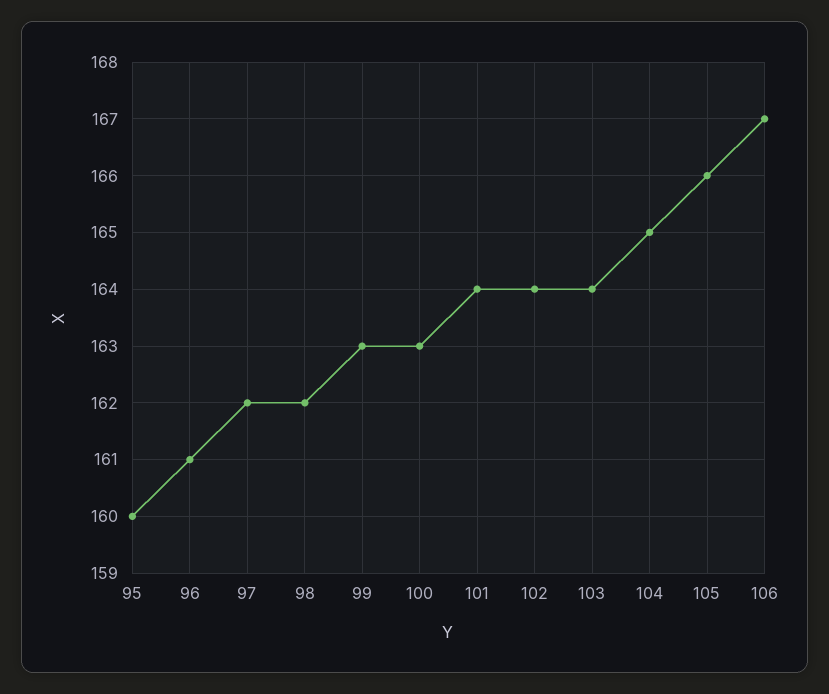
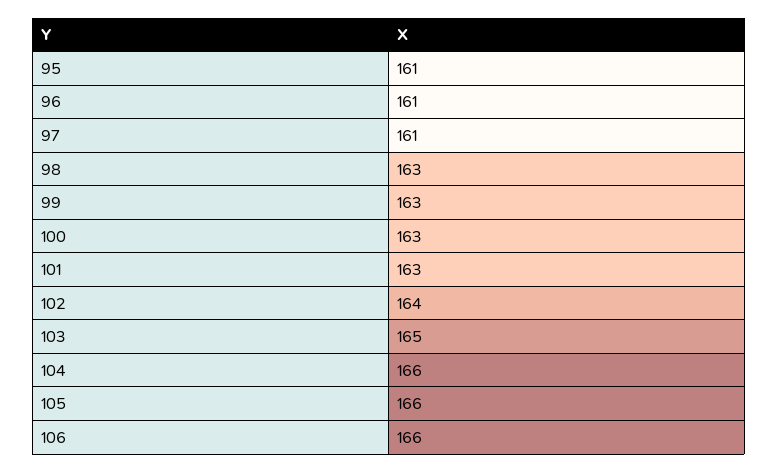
95: 160 -> 161
97: 162 -> 161
98: 162 -> 163
101: 164 -> 163
103: 164 -> 165
104: 165 -> 166
106: 167 -> 166

